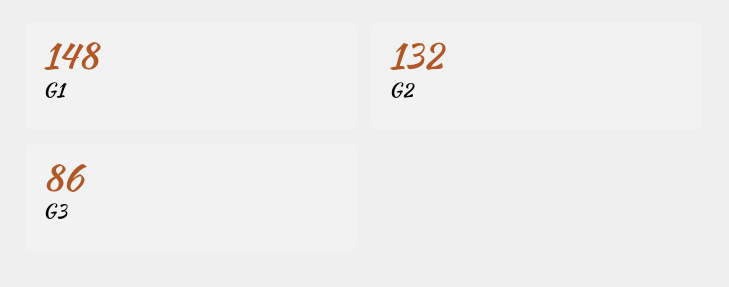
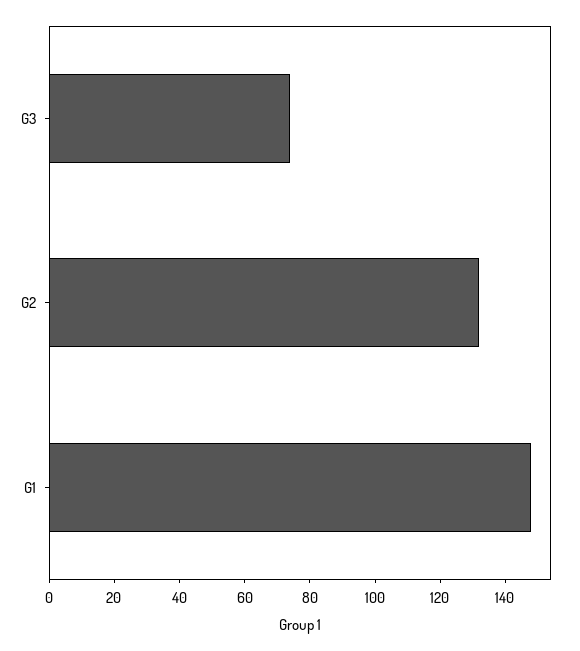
G3: 86 -> 75

